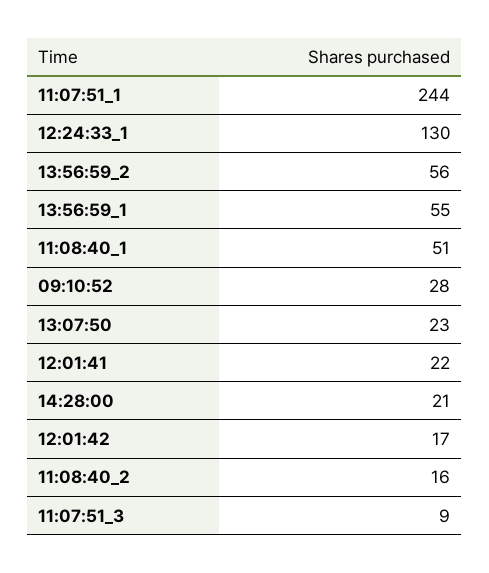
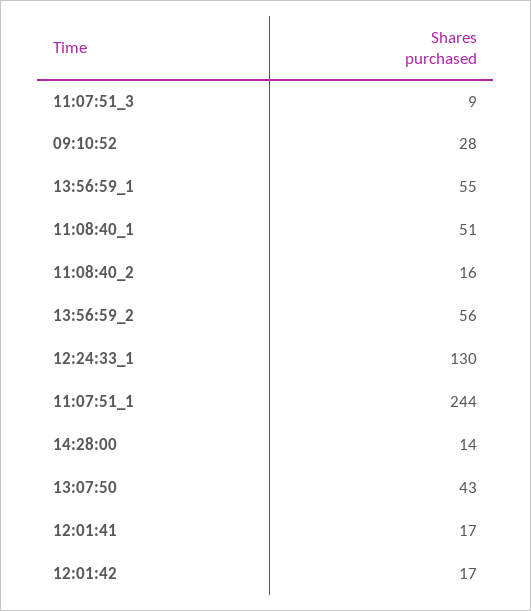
13:07:50: 23 -> 43
12:01:41: 22 -> 17
14:28:00: 21 -> 14

